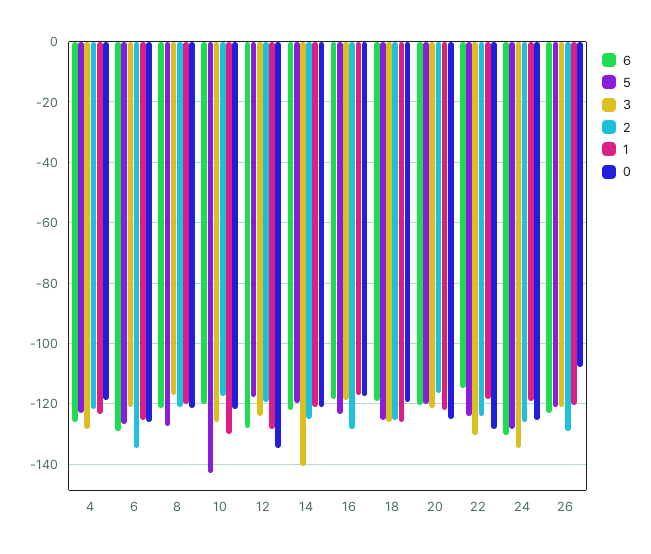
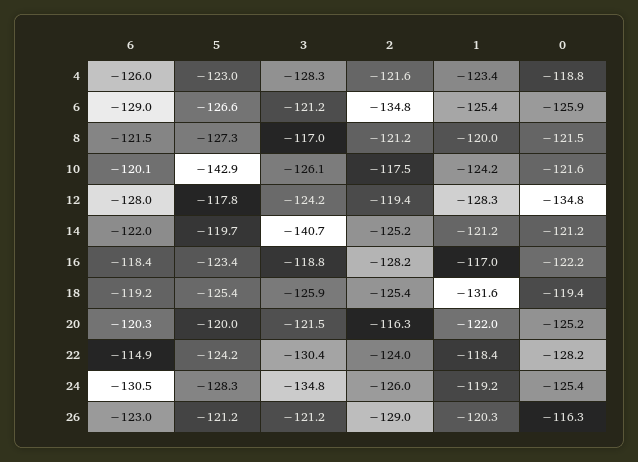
1, 10: -130 -> -124.2
0, 16: -118 -> -122.2
1, 18: -126 -> -131.6
0, 26: -108 -> -116.3

